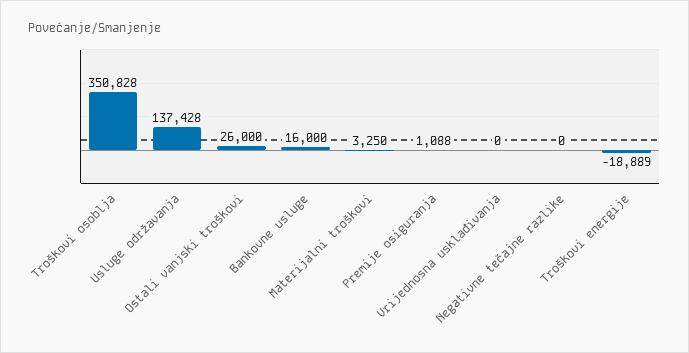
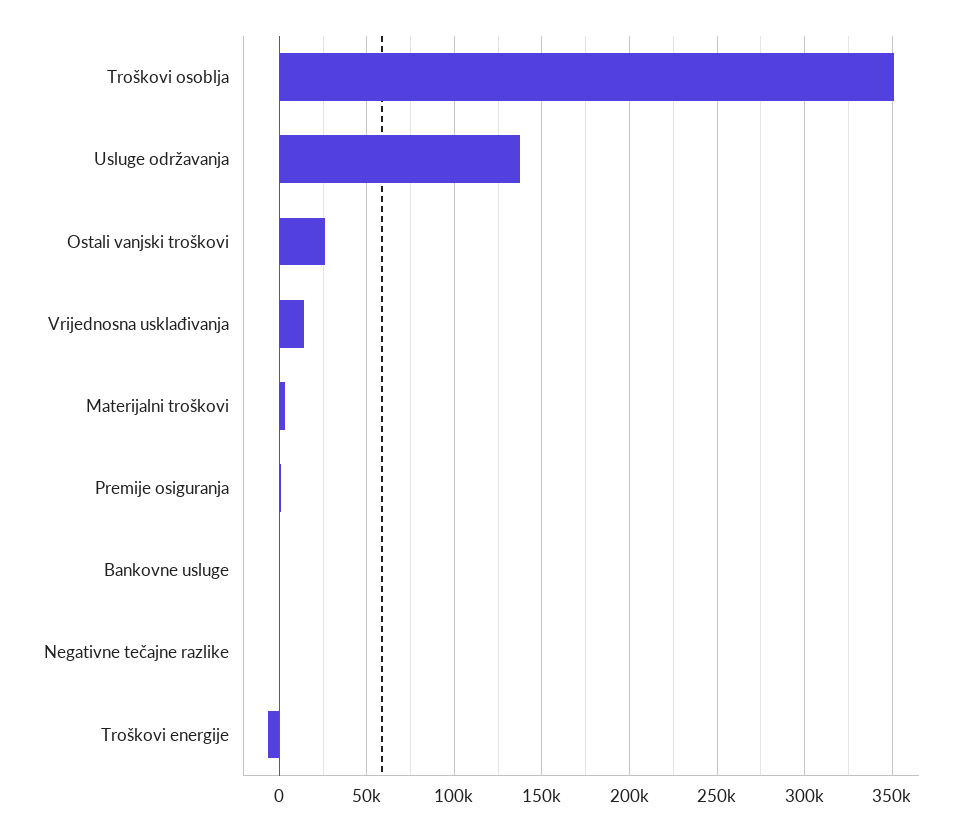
Bankovne usluge: 16000 -> 0
Vrijednosna usklađivanja: 0 -> 15000
Troškovi energije: -18889 -> -5000

